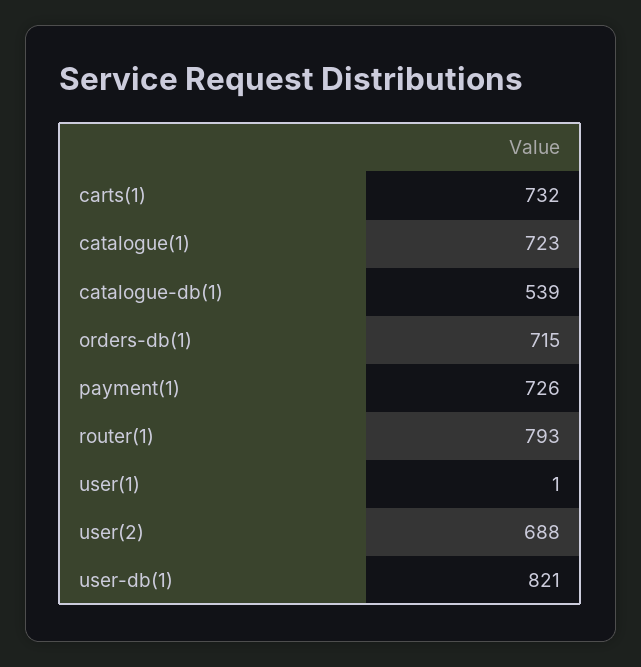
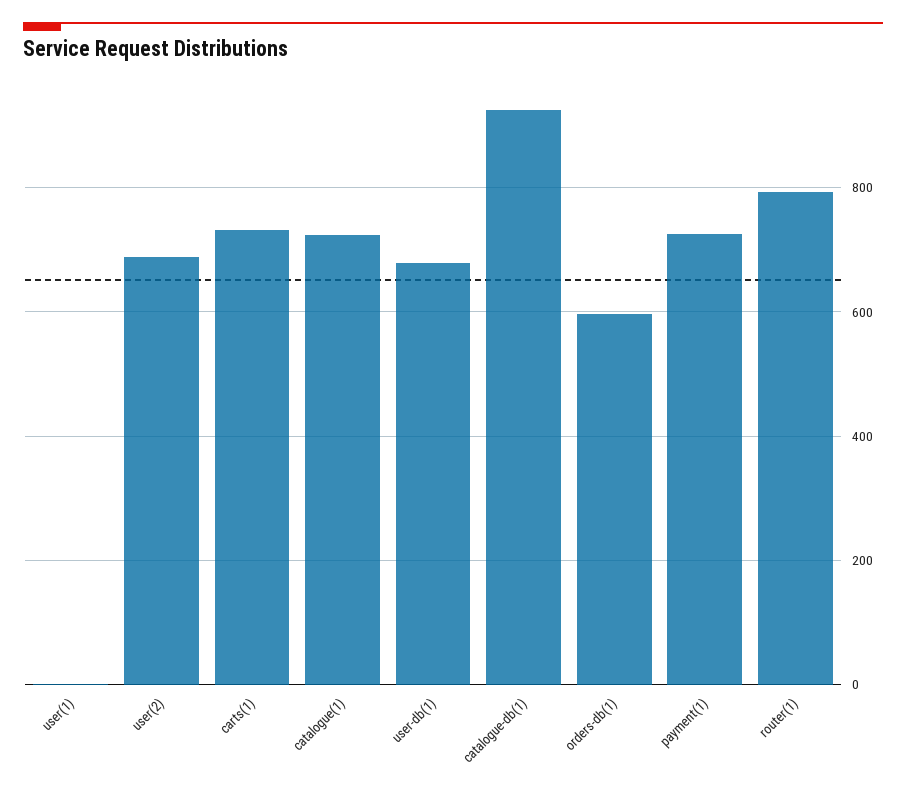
catalogue-db(1): 539 -> 920
orders-db(1): 715 -> 600
user-db(1): 821 -> 680

